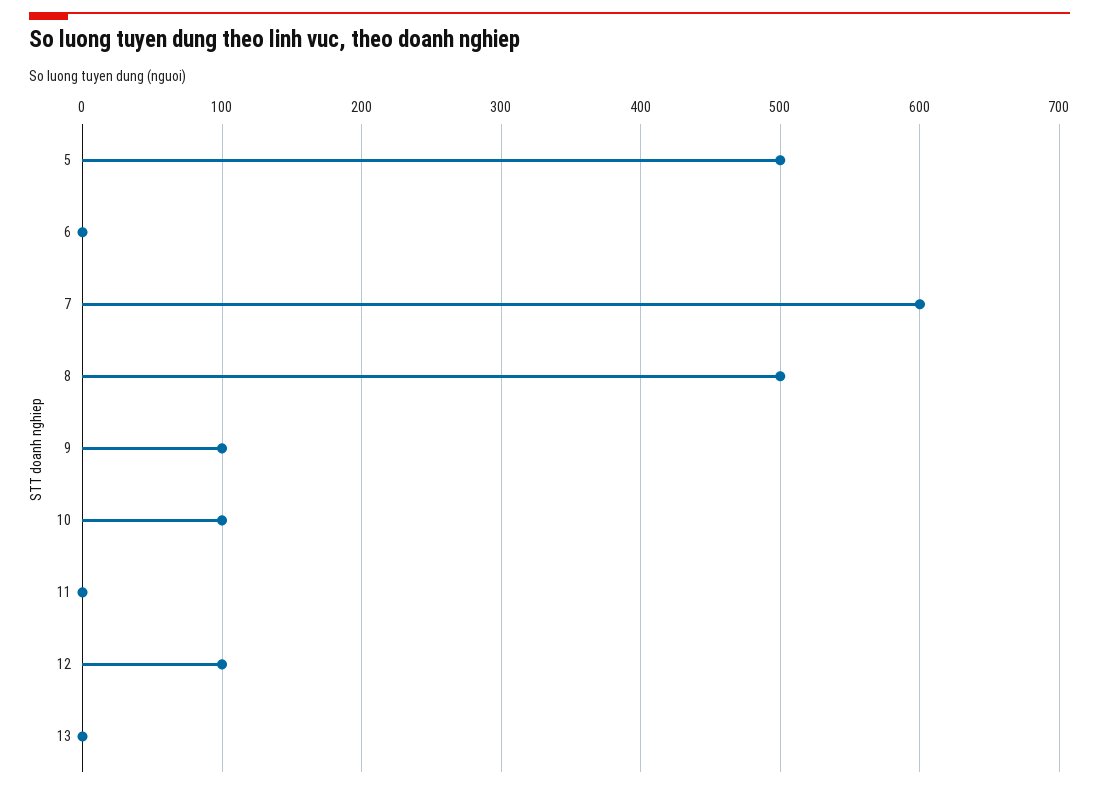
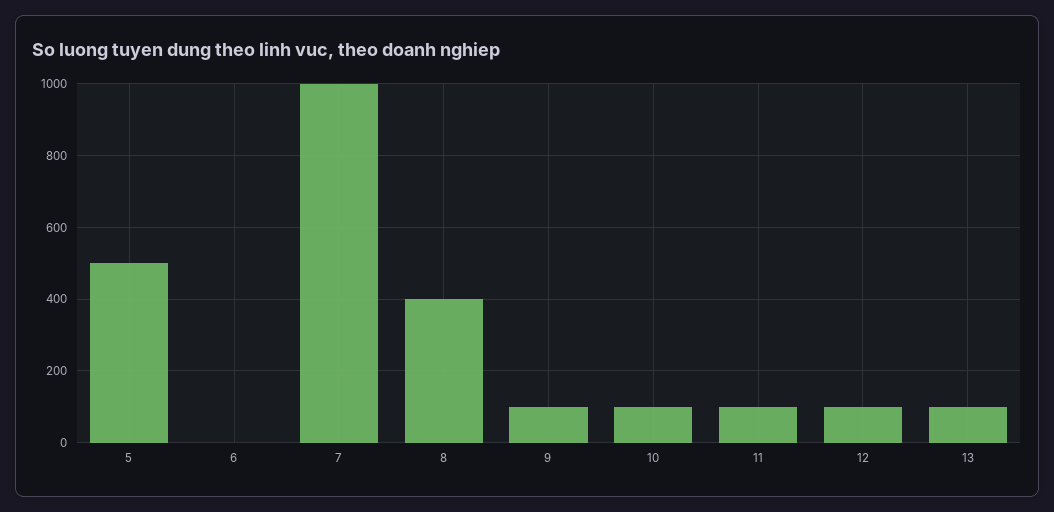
7: 600 -> 1000
8: 500 -> 400
11: 0 -> 100
13: 0 -> 100

